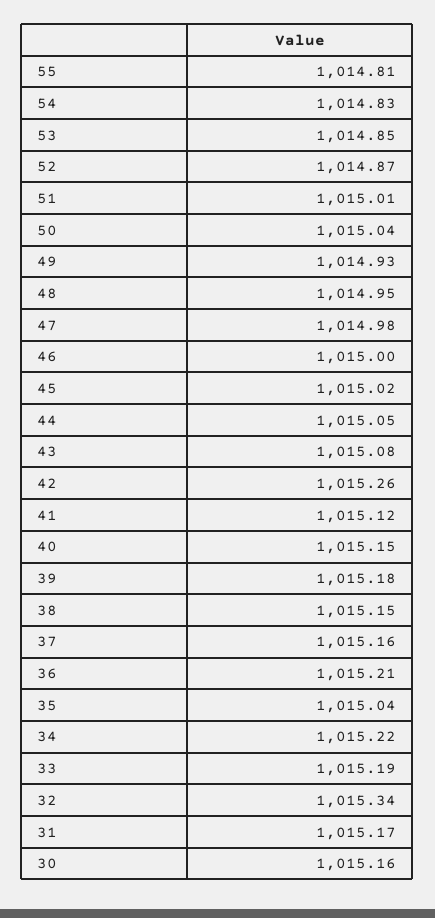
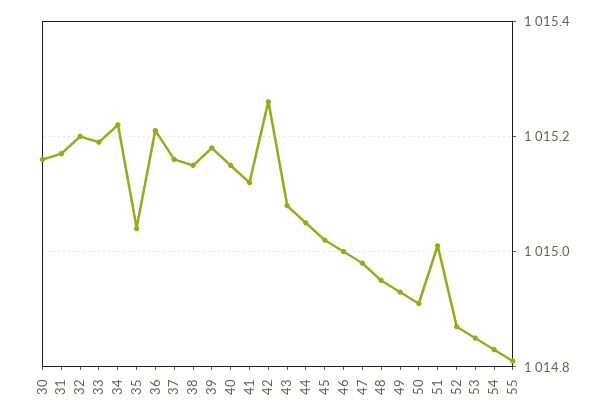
50: 1015.04 -> 1014.9
32: 1015.34 -> 1015.2

